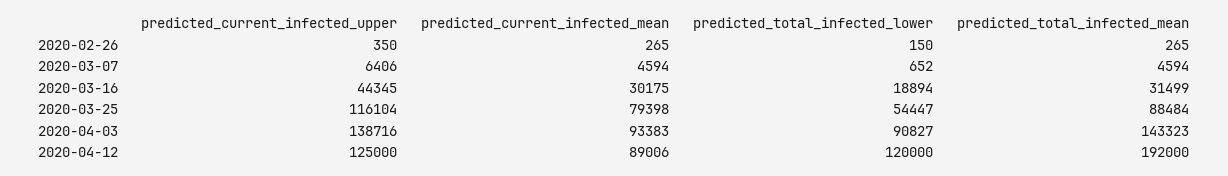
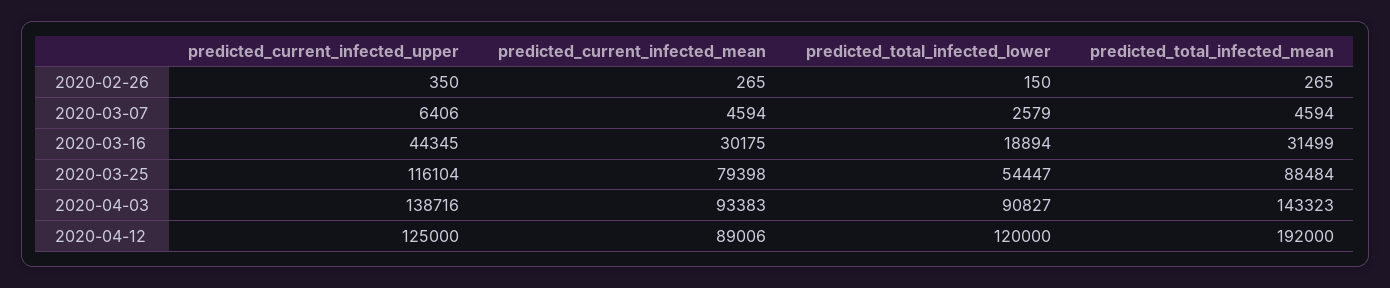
predicted_total_infected_lower, 2020-03-07: 652 -> 2579

